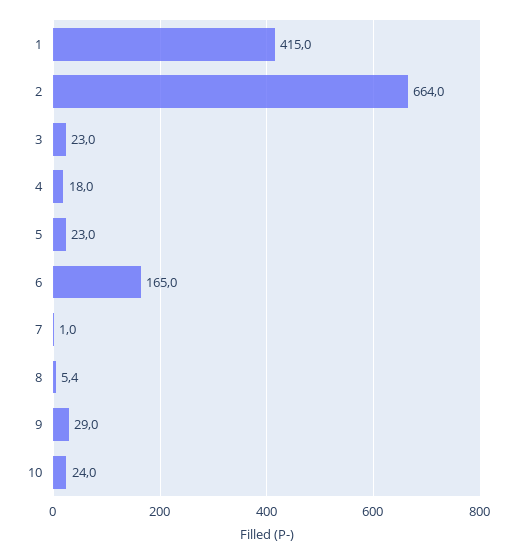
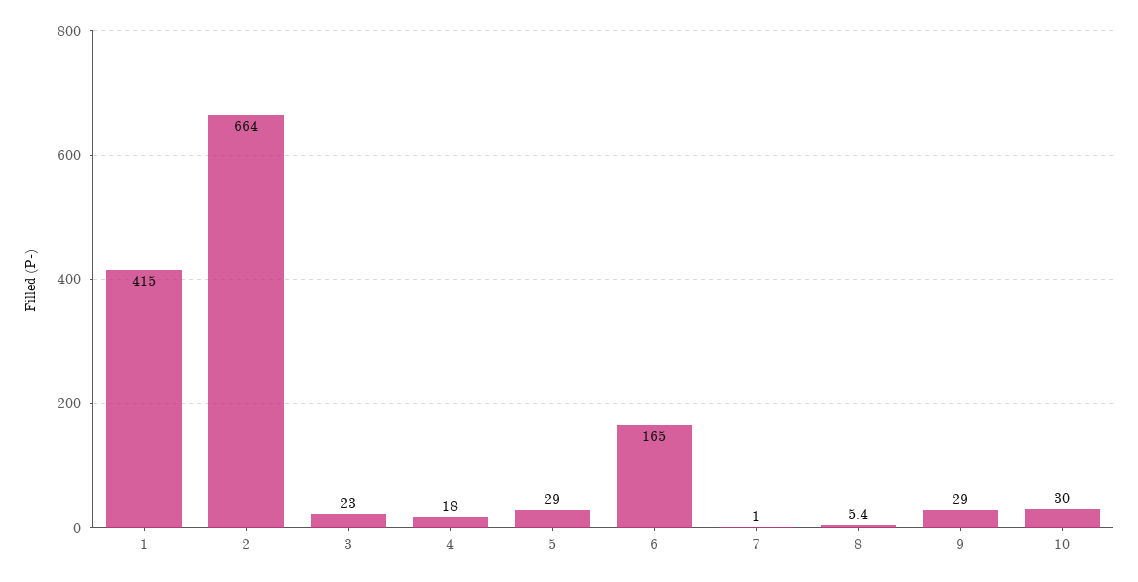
5: 23 -> 29
10: 24 -> 30

